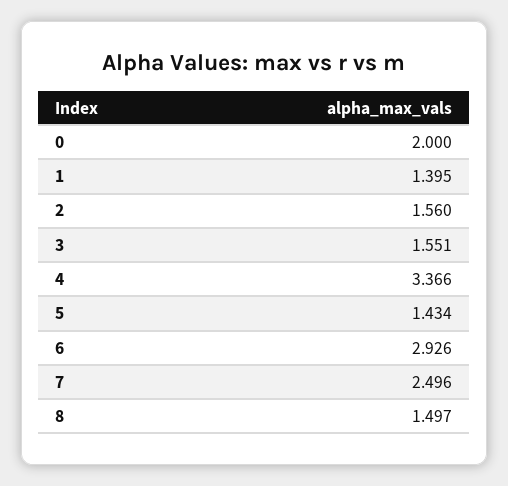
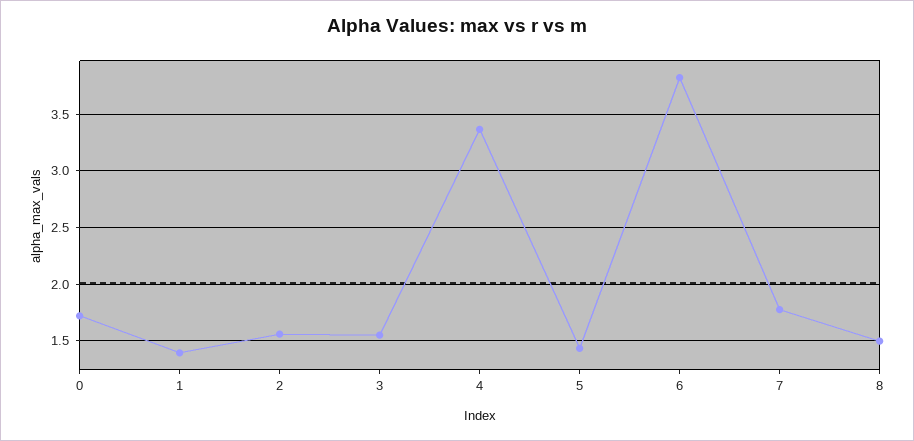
0: 2 -> 1.7
6: 2.926 -> 3.8
7: 2.496 -> 1.8

